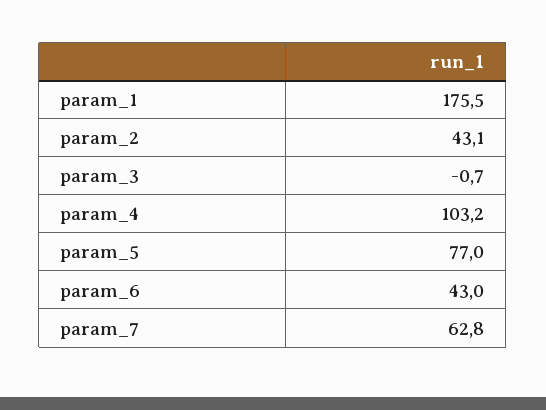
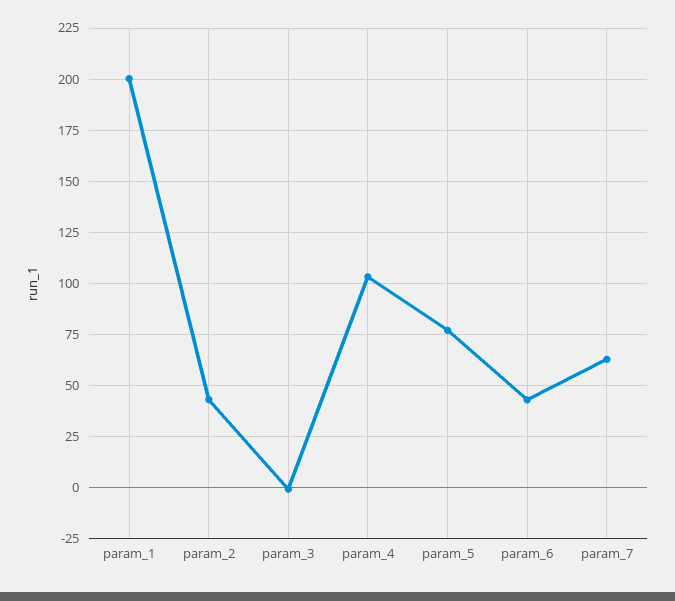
param_1: 175.5 -> 200

